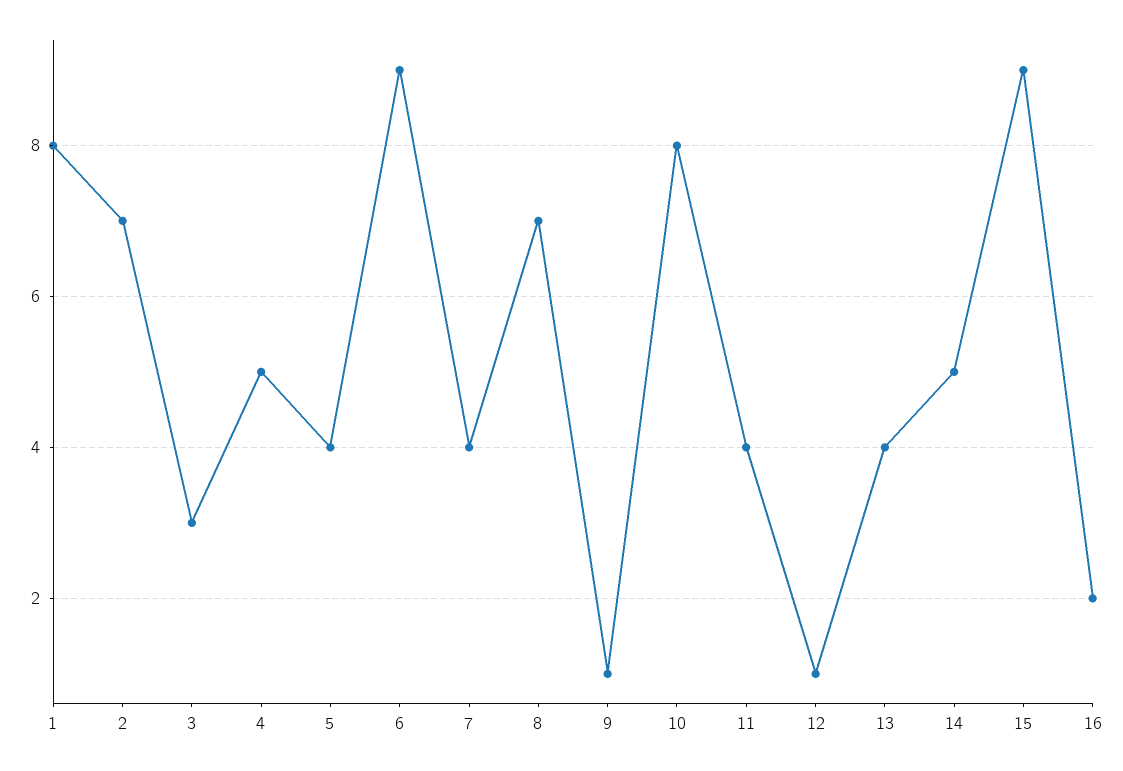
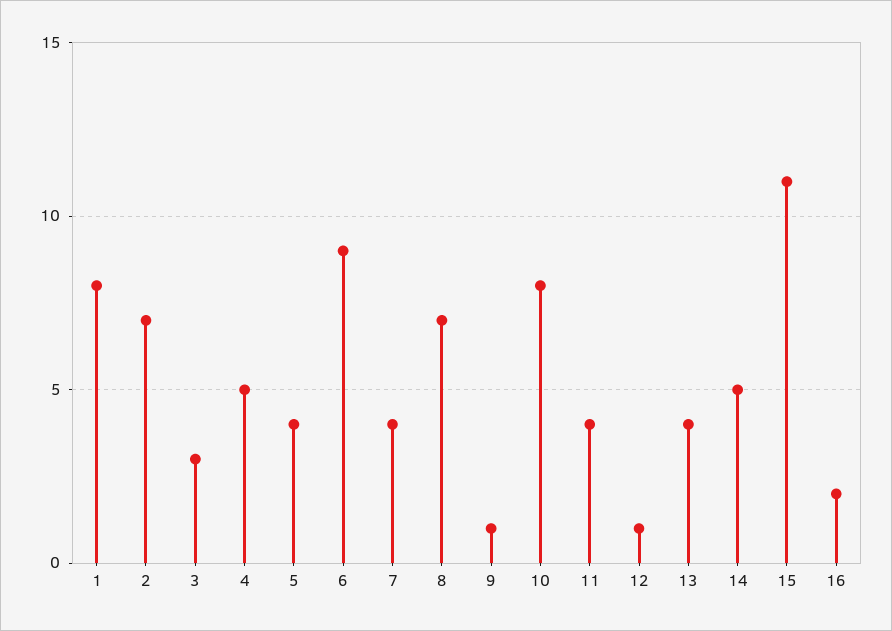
15: 9 -> 11

